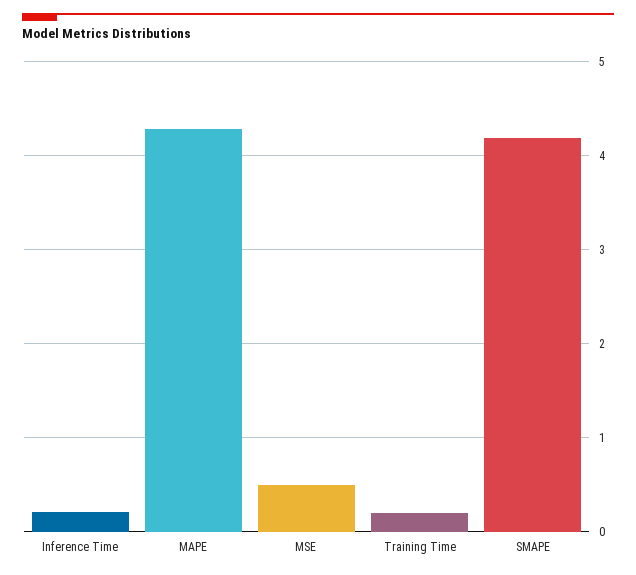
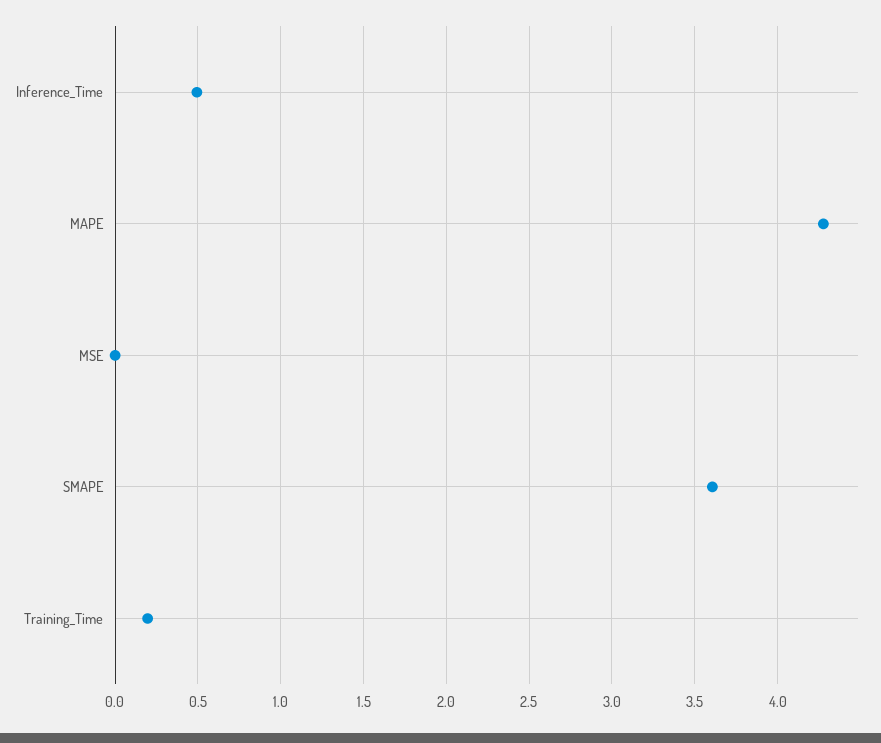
Inference Time: 0.2 -> 0.5
MSE: 0.5 -> 0
SMAPE: 4.2 -> 3.6

